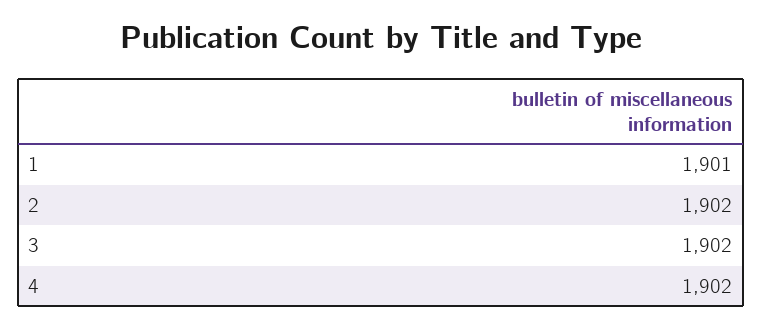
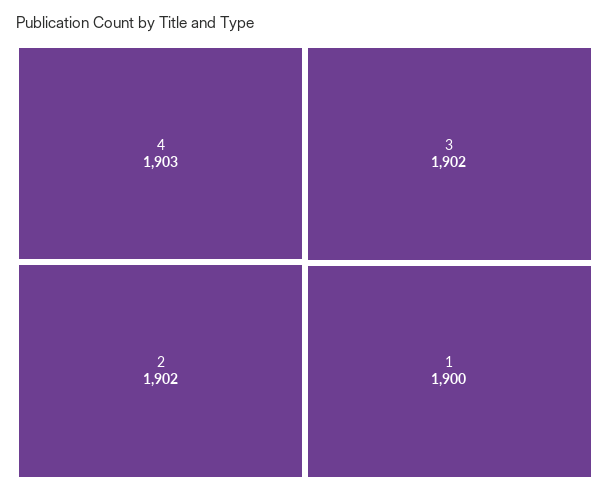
1: 1901 -> 1900
4: 1902 -> 1903

